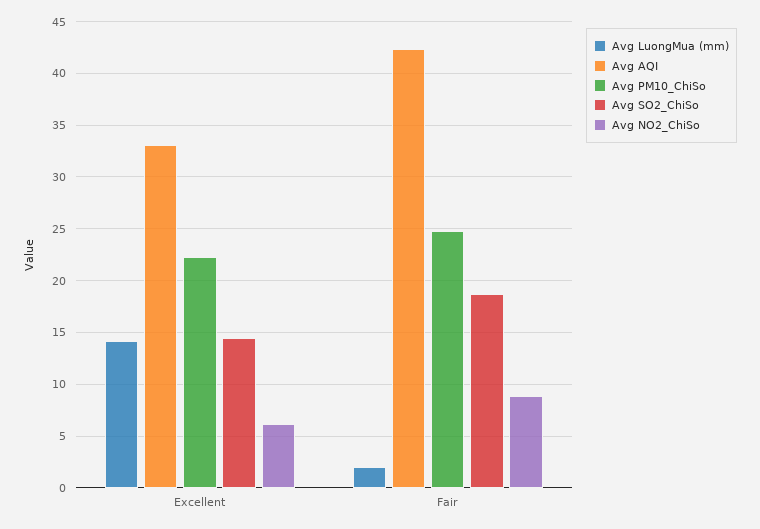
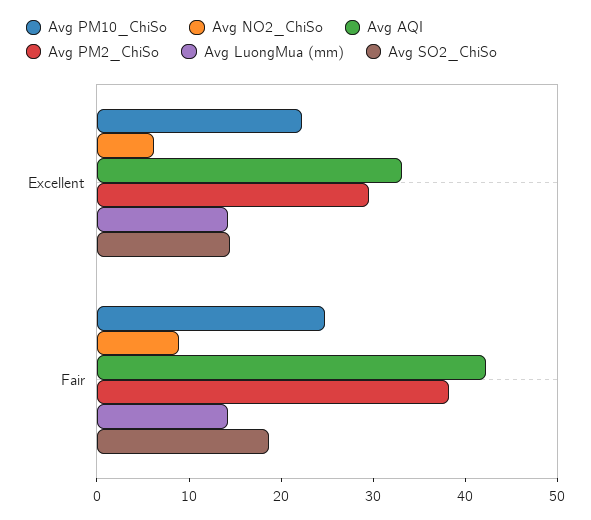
Avg LuongMua (mm), Fair: 2 -> 14
Avg PM2_ChiSo, Excellent: none -> 30
Avg PM2_ChiSo, Fair: none -> 38

